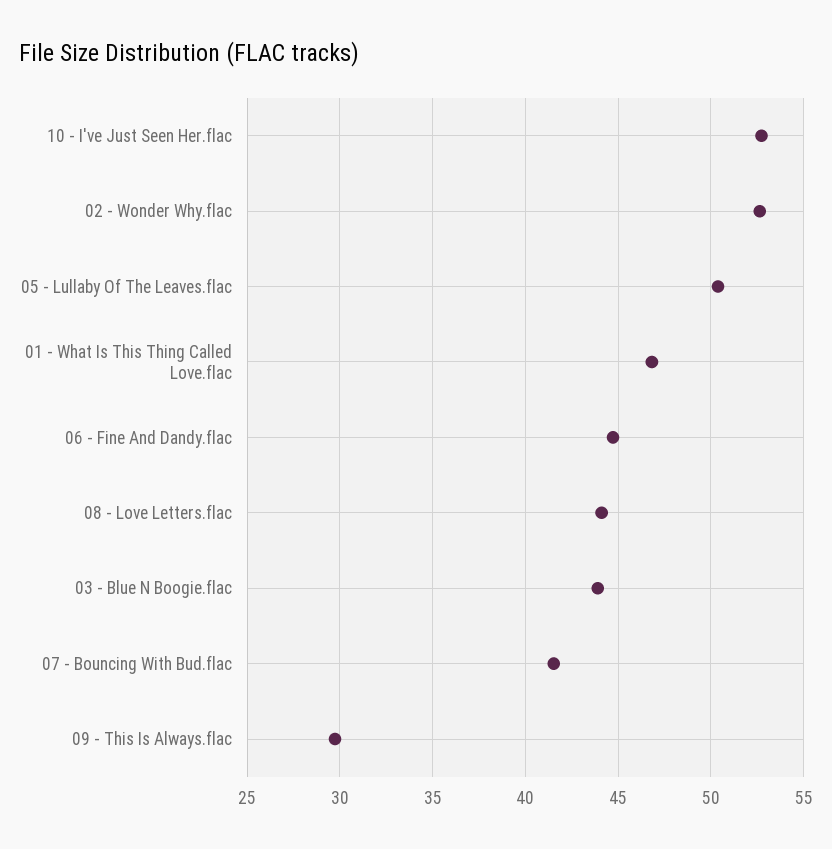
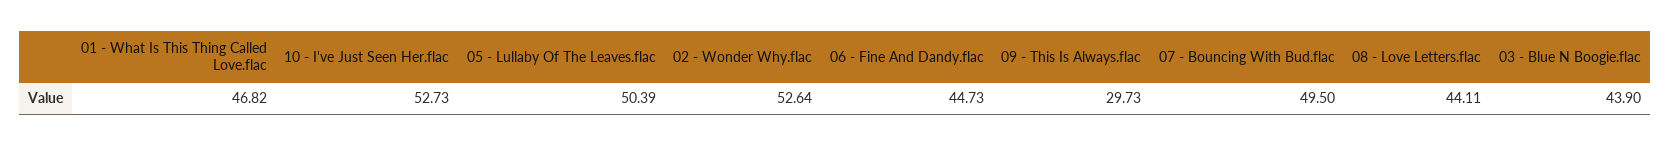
07 - Bouncing With Bud.flac: 41.5 -> 49.5

